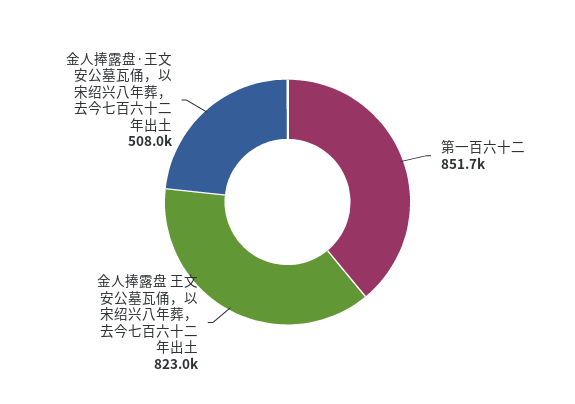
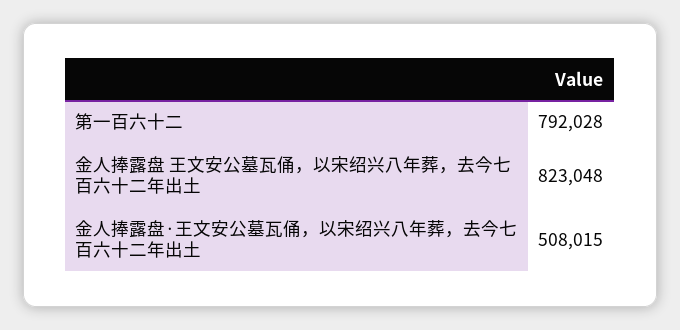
第一百六十二: 851700 -> 792028

